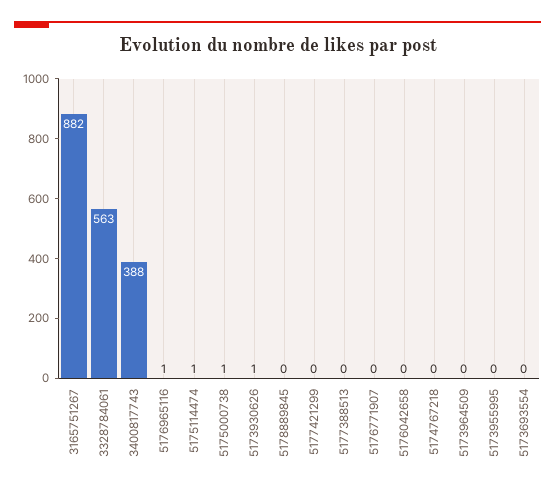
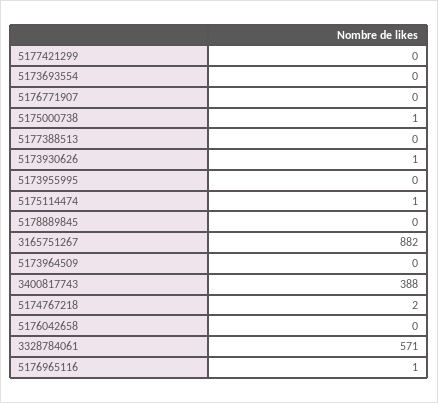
3328784061: 563 -> 571
5174767218: 0 -> 2

